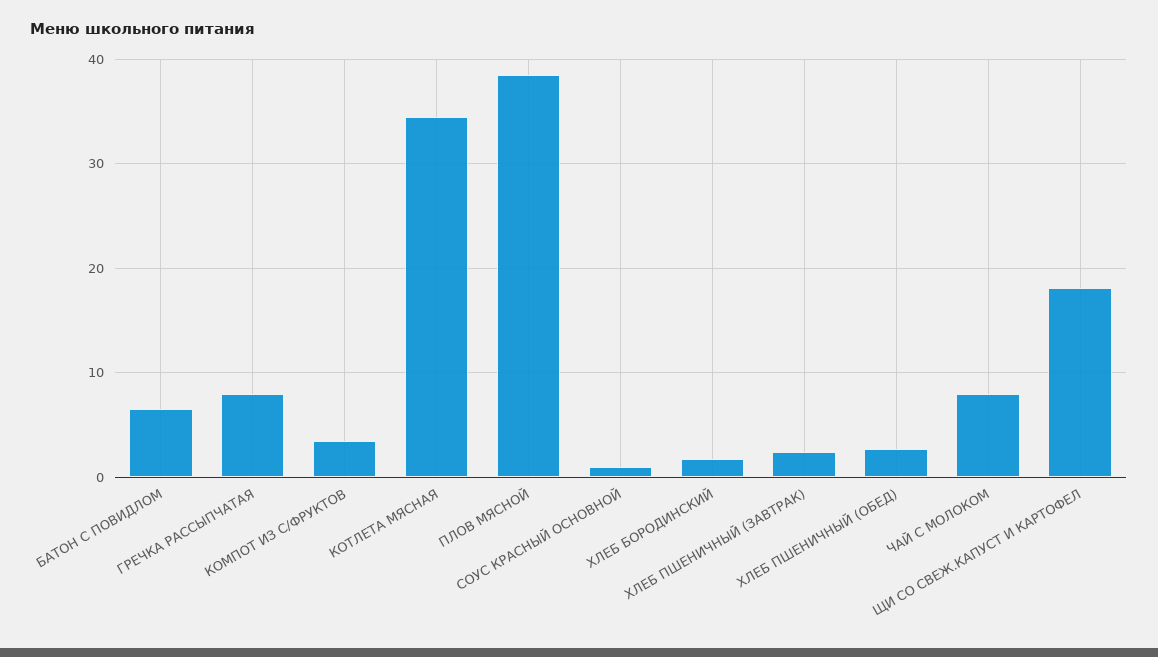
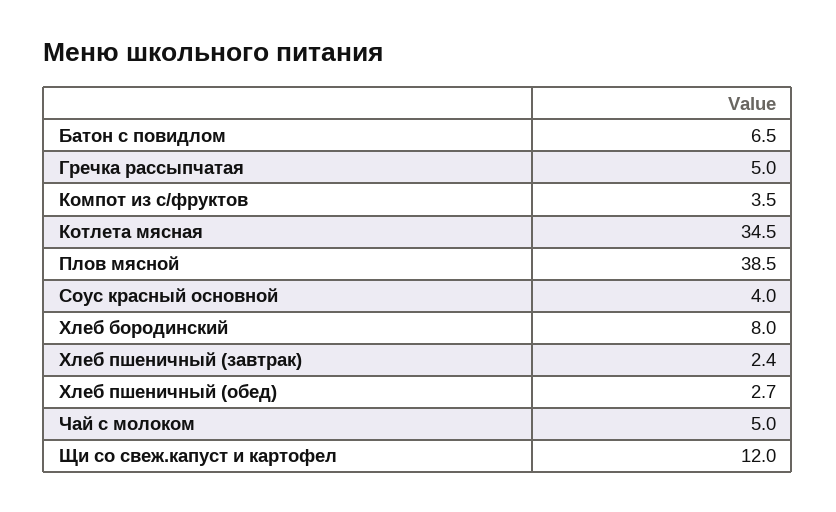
ГРЕЧКА РАССЫПЧАТАЯ: 8 -> 5
СОУС КРАСНЫЙ ОСНОВНОЙ: 1 -> 4
ХЛЕБ БОРОДИНСКИЙ: 2 -> 8
ЧАЙ С МОЛОКОМ: 8 -> 5
ЩИ СО СВЕЖ.КАПУСТ И КАРТОФЕЛ: 18 -> 12

